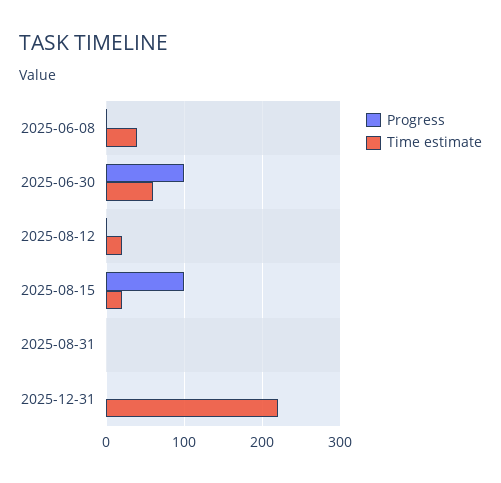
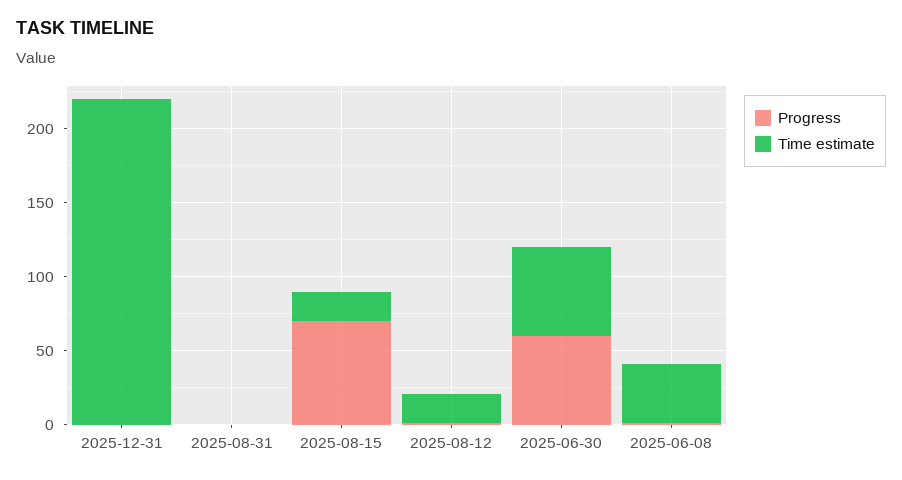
Progress, 2025-06-30: 100 -> 60
Progress, 2025-08-15: 100 -> 70

